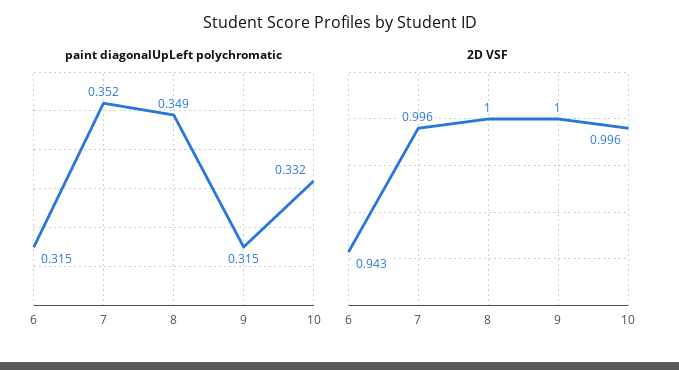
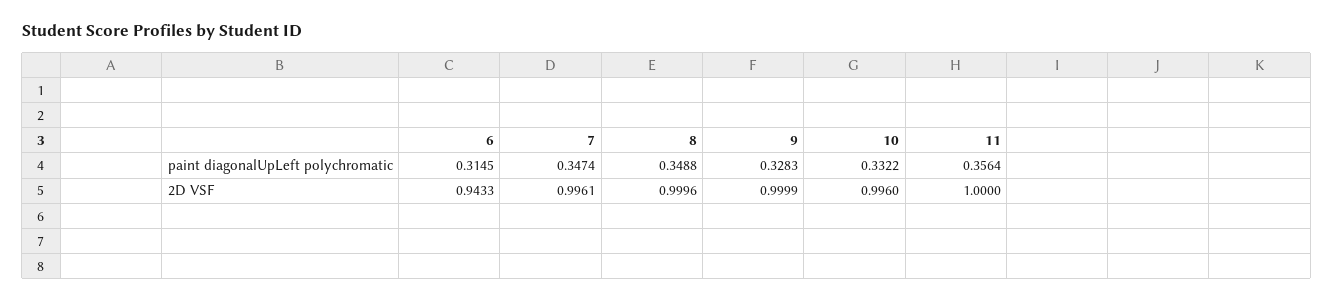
paint diagonalUpLeft polychromatic, 7: 0.352 -> 0.3474
paint diagonalUpLeft polychromatic, 9: 0.315 -> 0.3283
paint diagonalUpLeft polychromatic, 11: none -> 0.3564
2D VSF, 11: none -> 1

